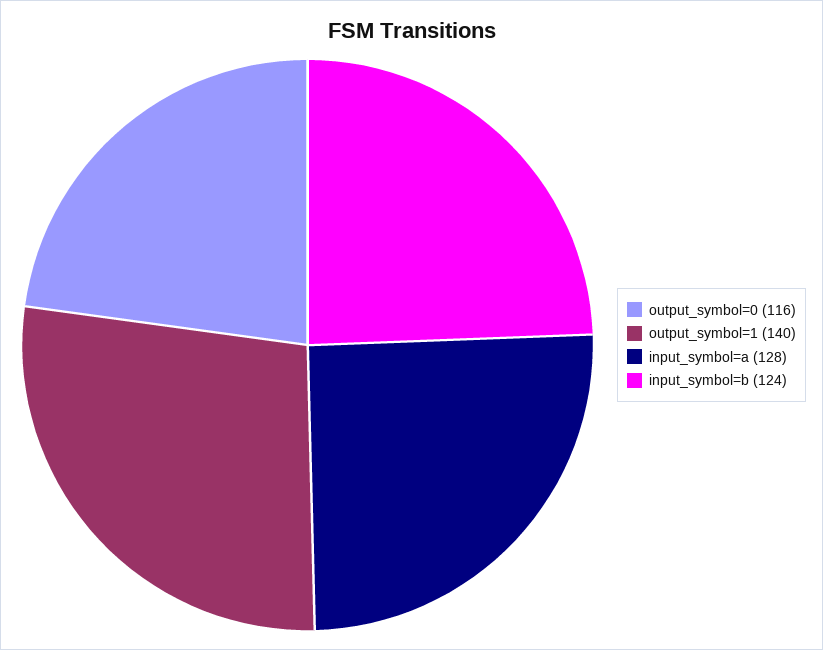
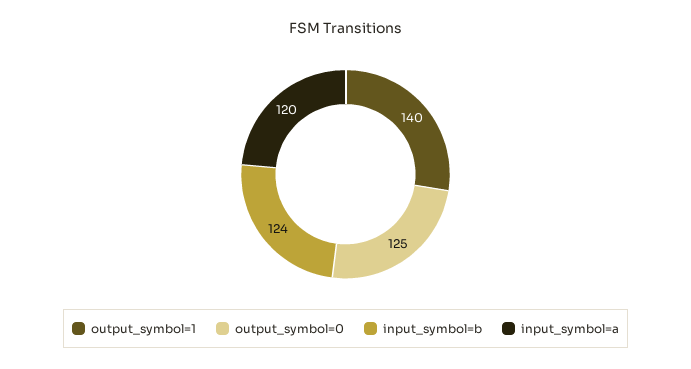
output_symbol=0: 116 -> 125
input_symbol=a: 128 -> 120

